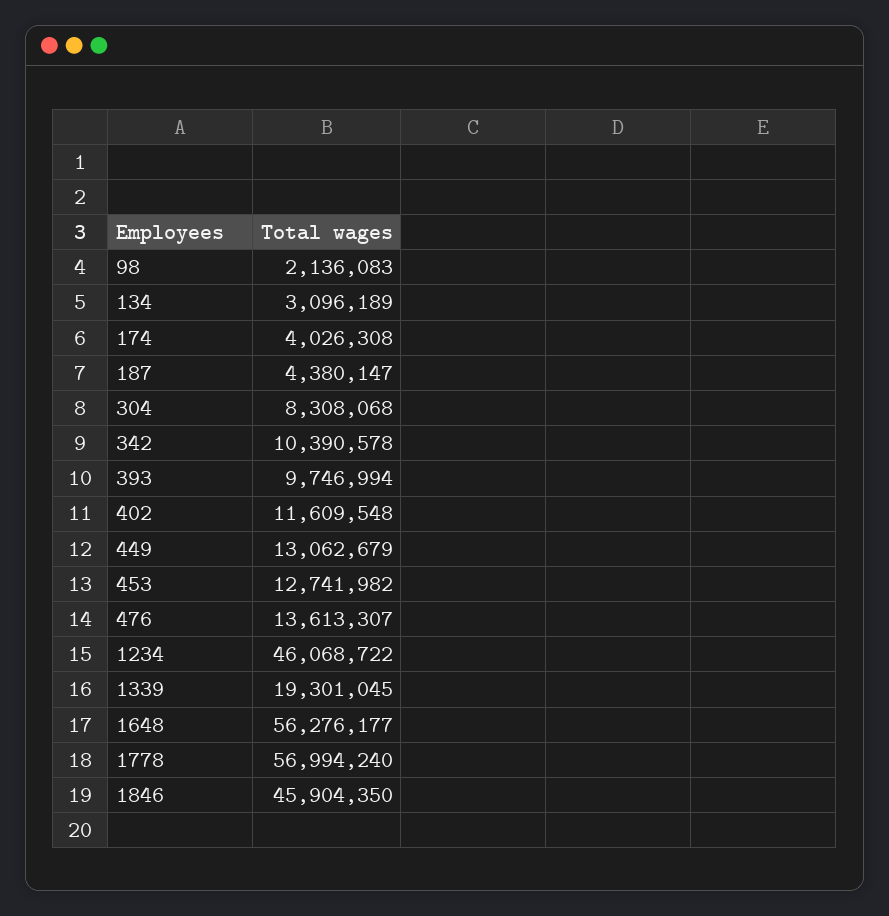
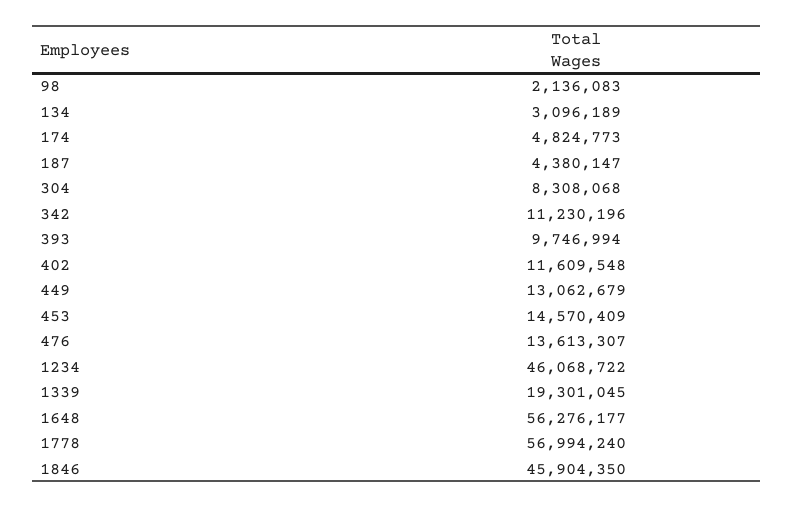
174: 4026308 -> 4824773
342: 10390578 -> 11230196
453: 12741982 -> 14570409

